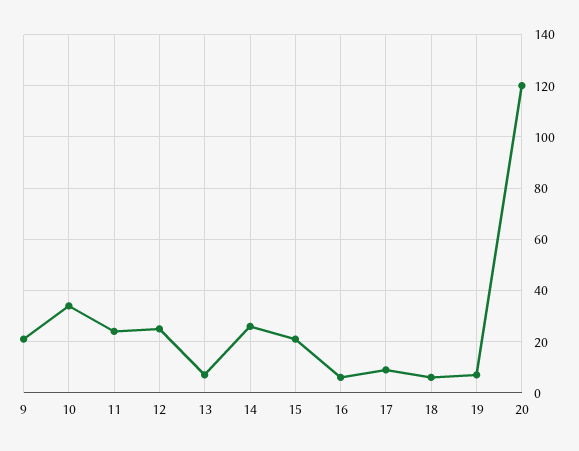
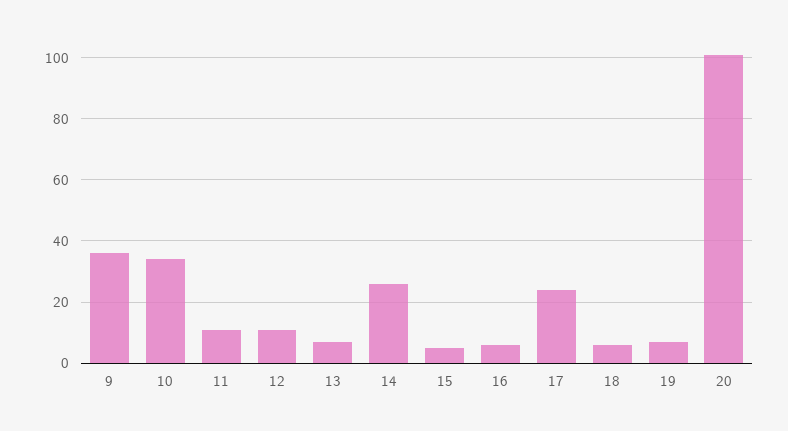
9: 20 -> 35
11: 25 -> 10
12: 25 -> 10
15: 20 -> 5
17: 10 -> 25
20: 120 -> 100

